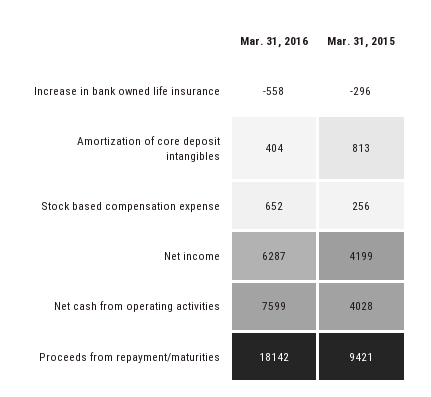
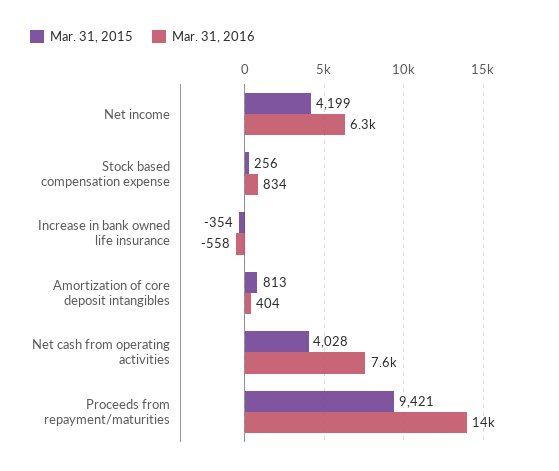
Mar. 31, 2015, Increase in bank owned life insurance: -296 -> -354
Mar. 31, 2016, Stock based compensation expense: 652 -> 834
Mar. 31, 2016, Proceeds from repayment/maturities: 18142 -> 14000

